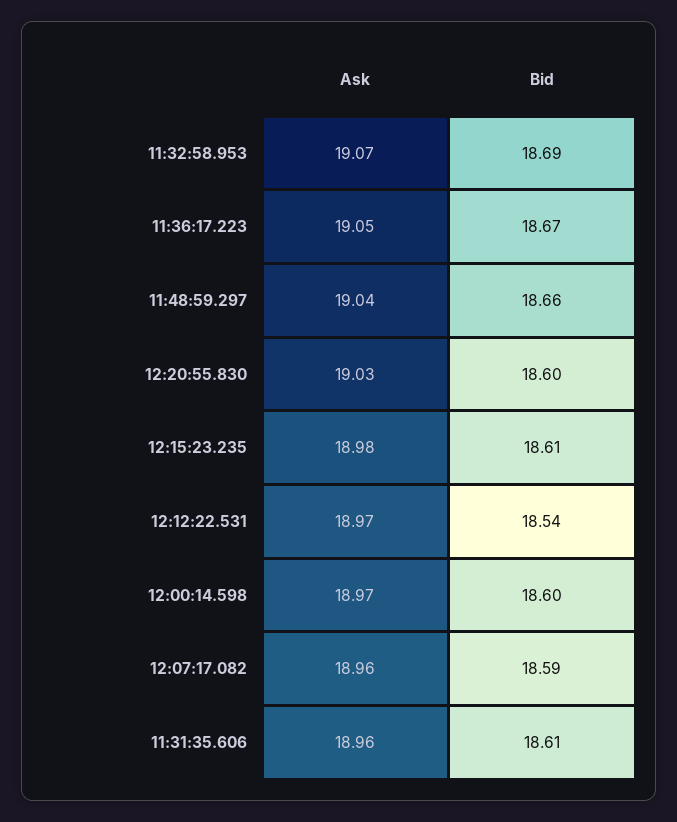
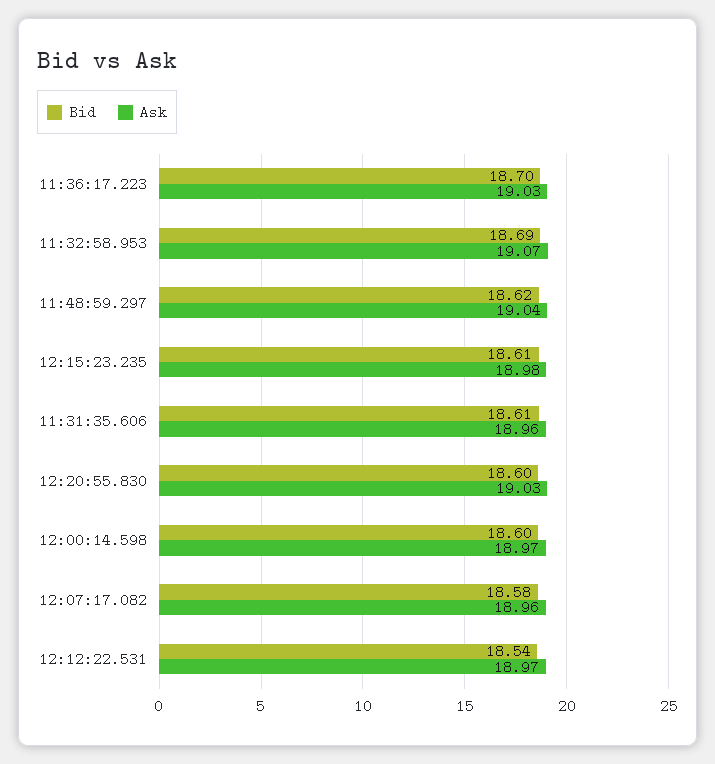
Ask, 11:36:17.223: 19.05 -> 19.03
Bid, 11:36:17.223: 18.67 -> 18.7
Bid, 11:48:59.297: 18.66 -> 18.62
Bid, 12:07:17.082: 18.59 -> 18.58

